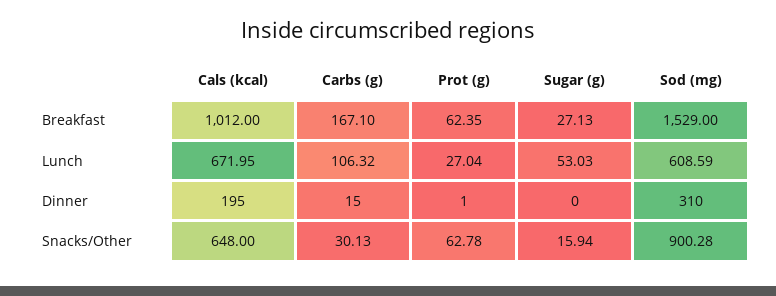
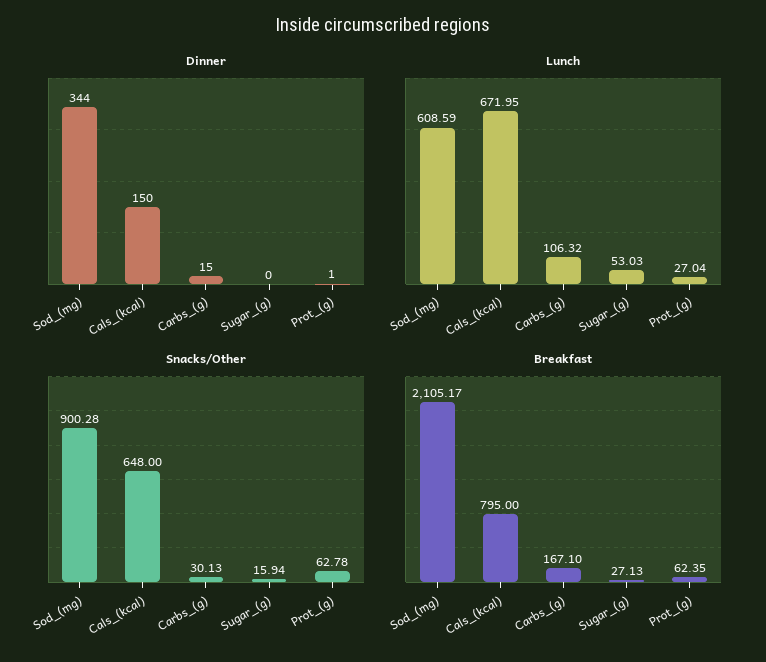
Breakfast, Cals (kcal): 1012 -> 795
Breakfast, Sod (mg): 1529 -> 2105.17
Dinner, Cals (kcal): 195 -> 150
Dinner, Sod (mg): 310 -> 344

